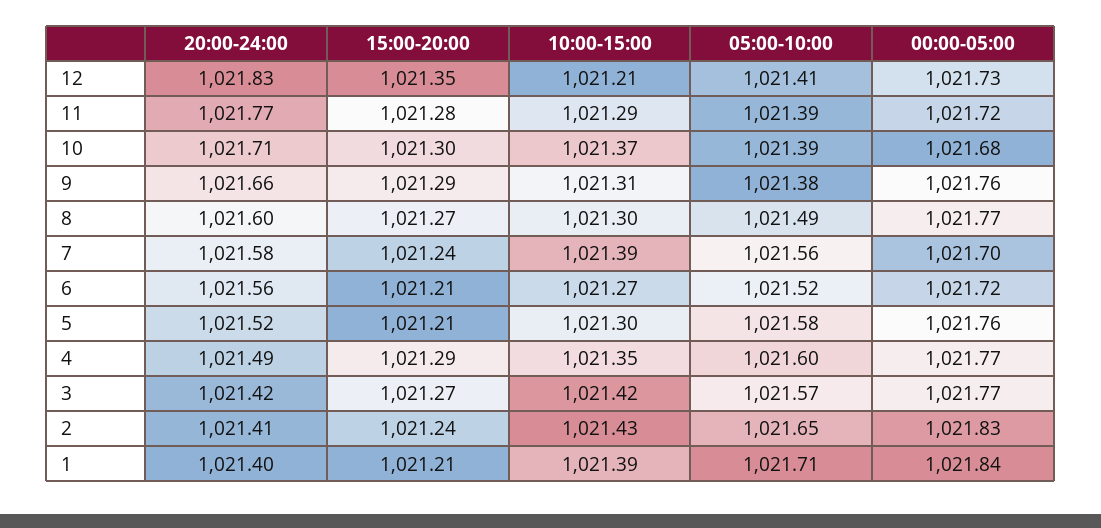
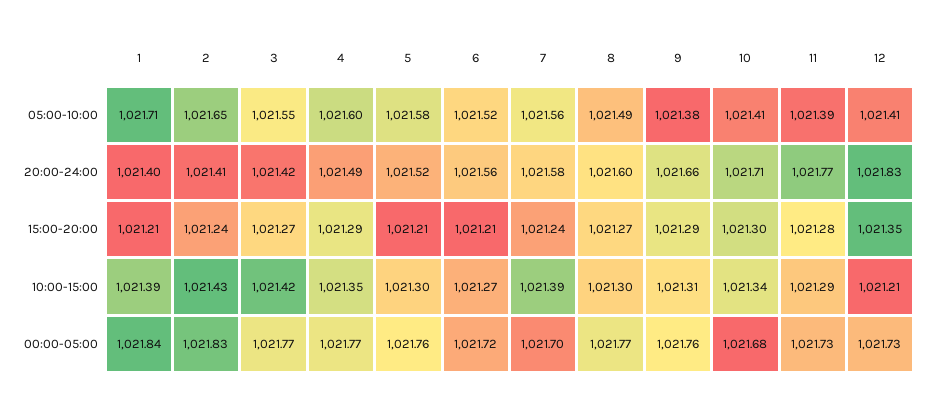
00:00-05:00, 11: 1021.72 -> 1021.73
10:00-15:00, 10: 1021.37 -> 1021.34
05:00-10:00, 10: 1021.39 -> 1021.41
05:00-10:00, 3: 1021.57 -> 1021.55

